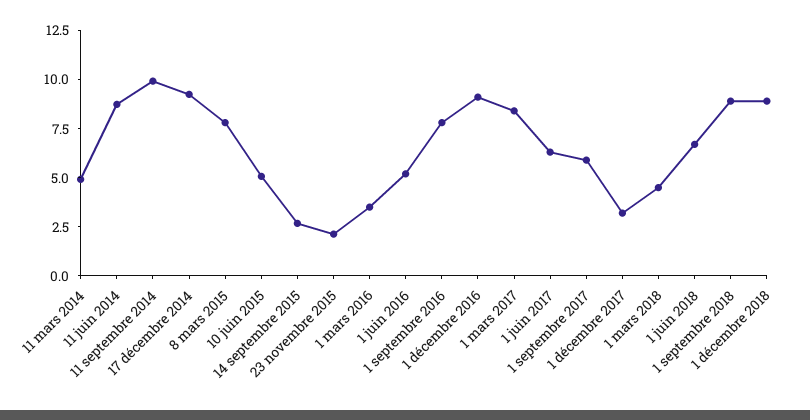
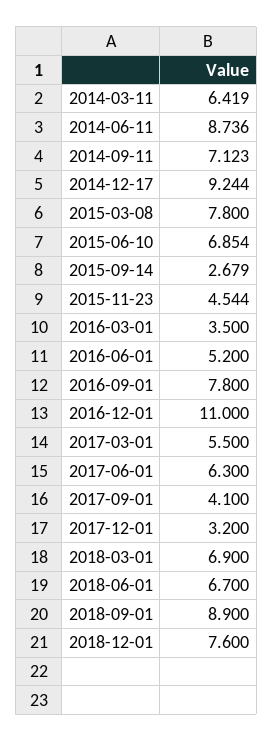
11 mars 2014: 5 -> 6.419
11 septembre 2014: 10 -> 7.123
10 juin 2015: 5 -> 6.854
23 novembre 2015: 2 -> 4.544
1 décembre 2016: 9 -> 11
1 mars 2017: 8.5 -> 5.5
1 septembre 2017: 6 -> 4.1
1 mars 2018: 4.5 -> 6.9
1 décembre 2018: 9 -> 7.6

